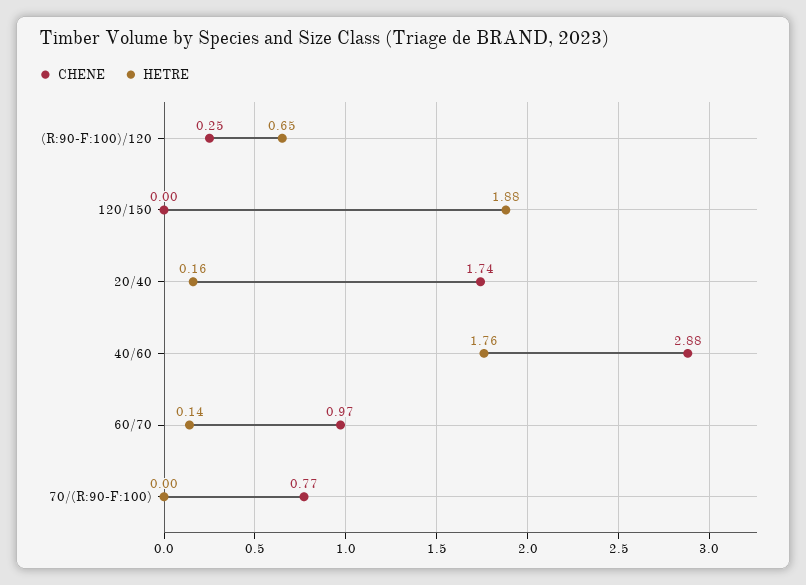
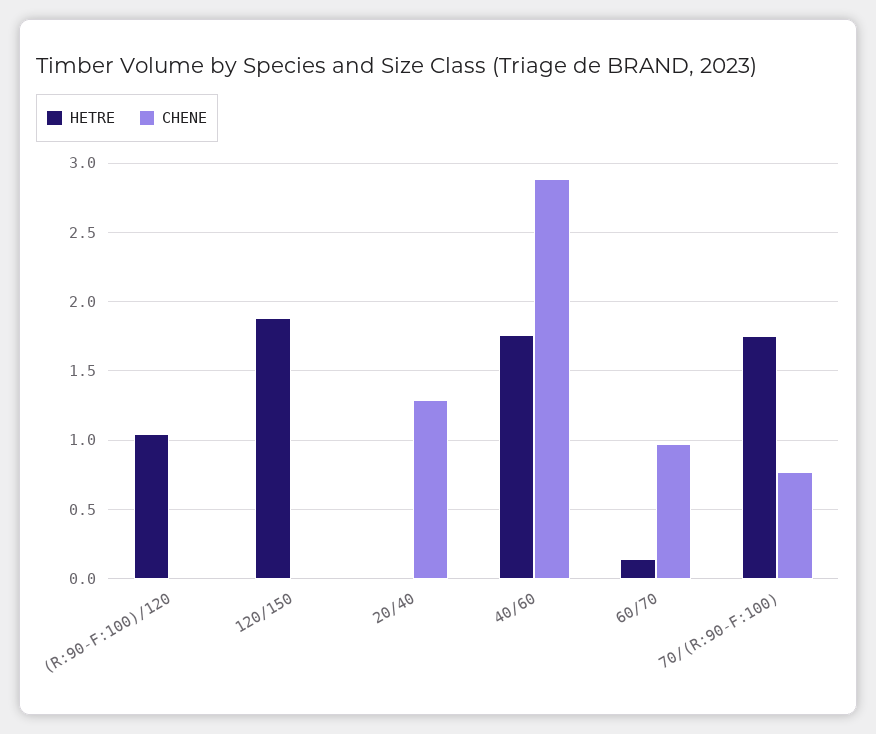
CHENE, (R:90-F:100)/120: 0.25 -> 0
HETRE, (R:90-F:100)/120: 0.65 -> 1.05
CHENE, 20/40: 1.74 -> 1.3
HETRE, 20/40: 0.16 -> 0
HETRE, 70/(R:90-F:100): 0 -> 1.75

